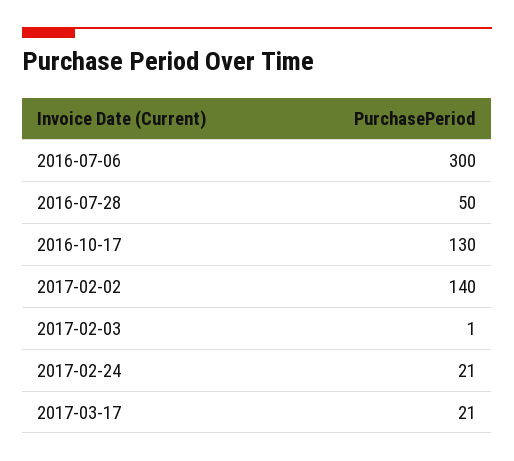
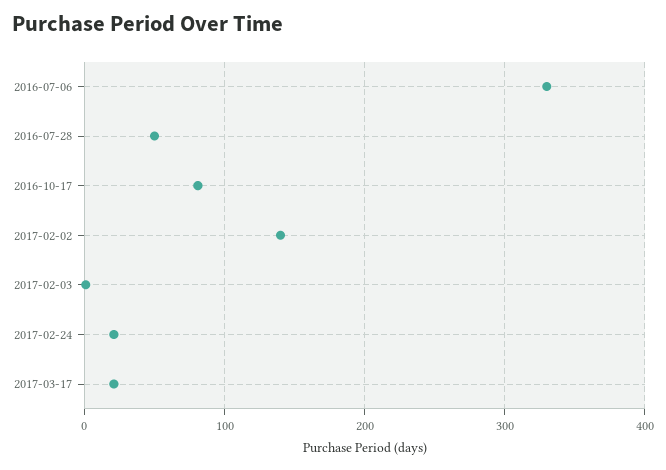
2016-07-06: 300 -> 330
2016-10-17: 130 -> 80

